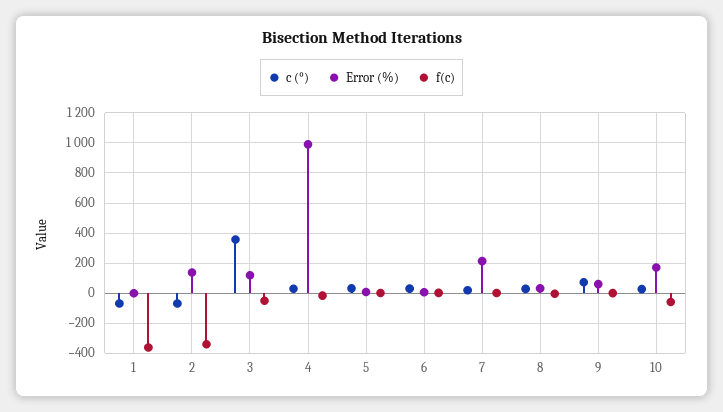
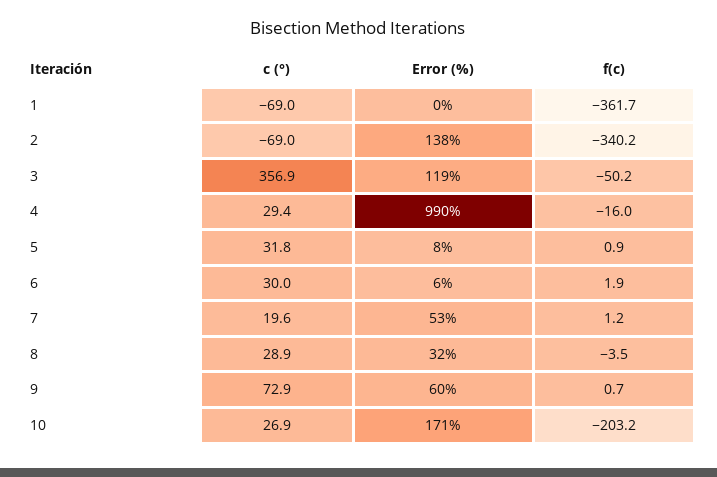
Error (%), 7: 200 -> 53
f(c), 10: -50 -> -203.2

